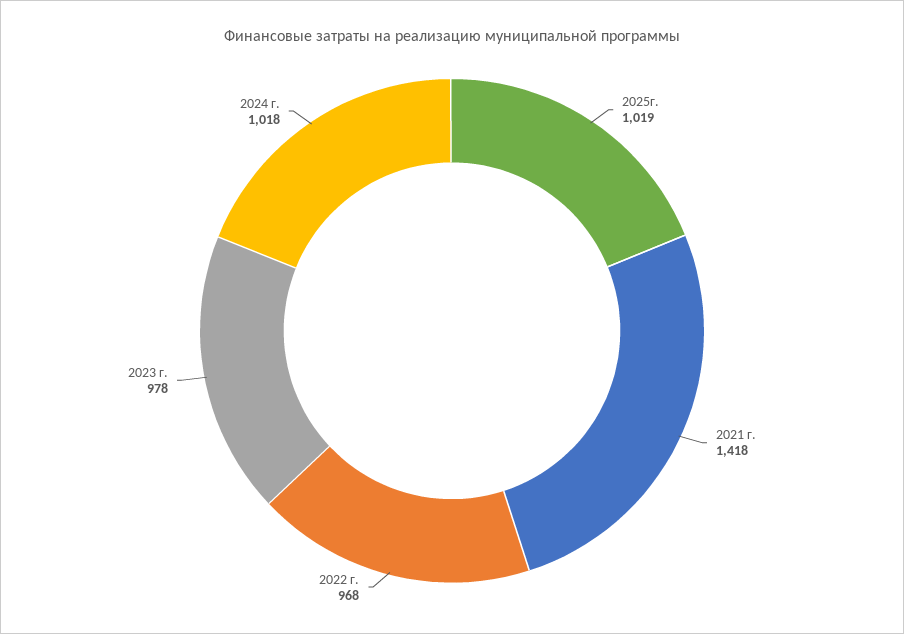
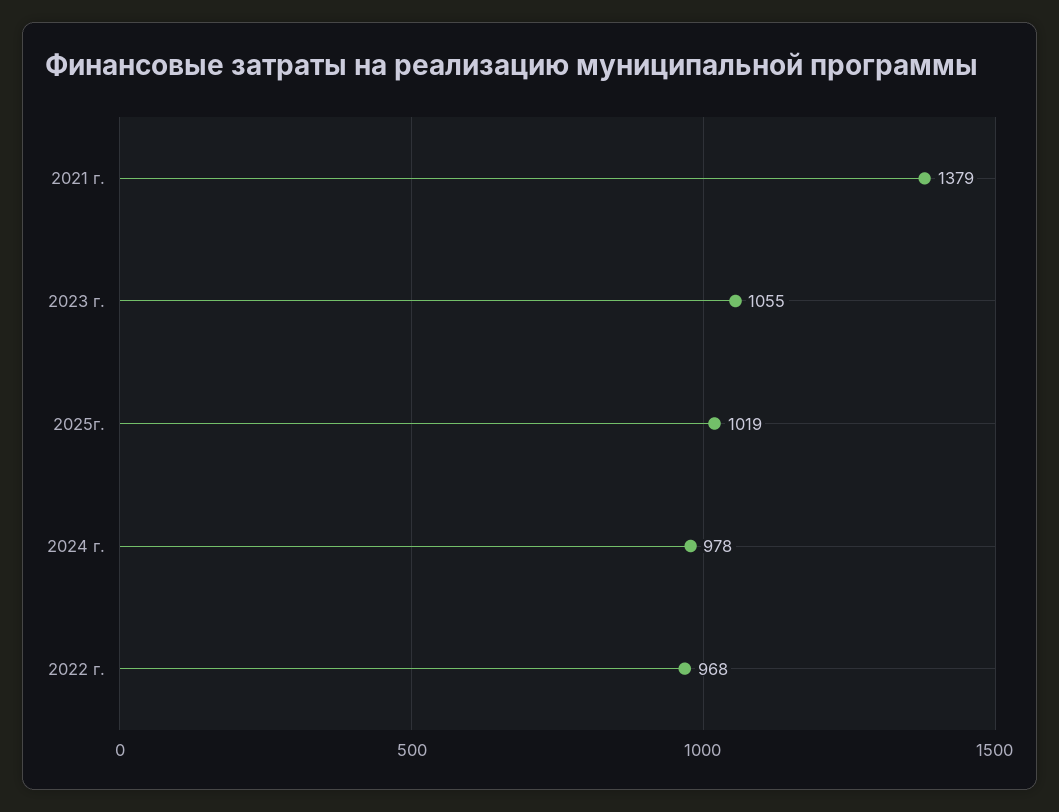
2021 г.: 1418 -> 1379
2023 г.: 978 -> 1055
2024 г.: 1018 -> 978

